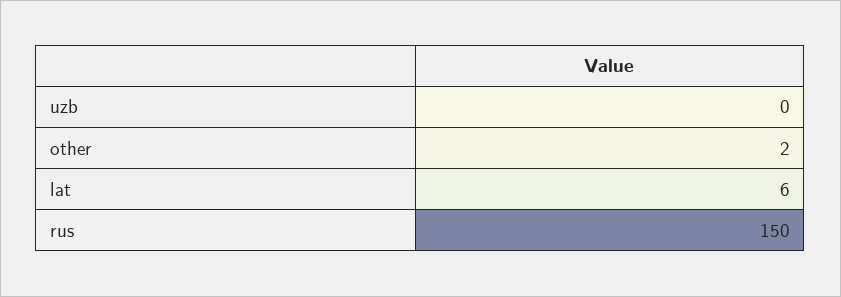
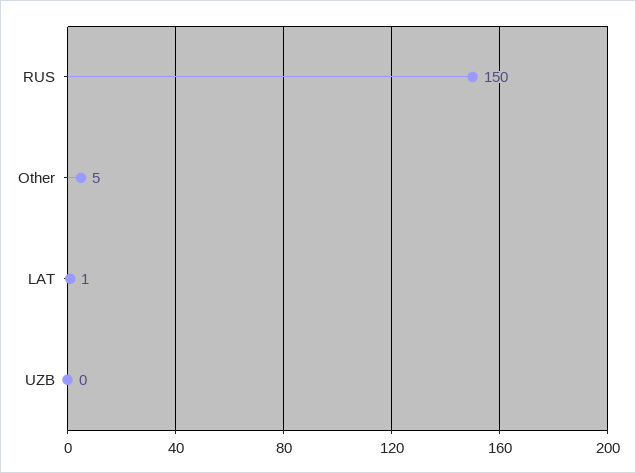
other: 2 -> 5
lat: 6 -> 1

